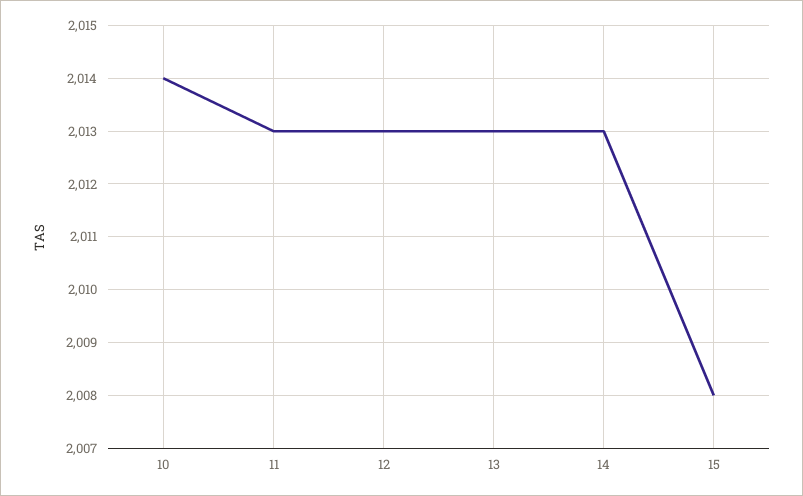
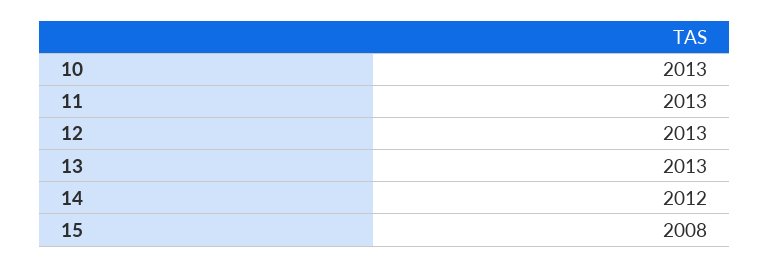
10: 2014 -> 2013
14: 2013 -> 2012

